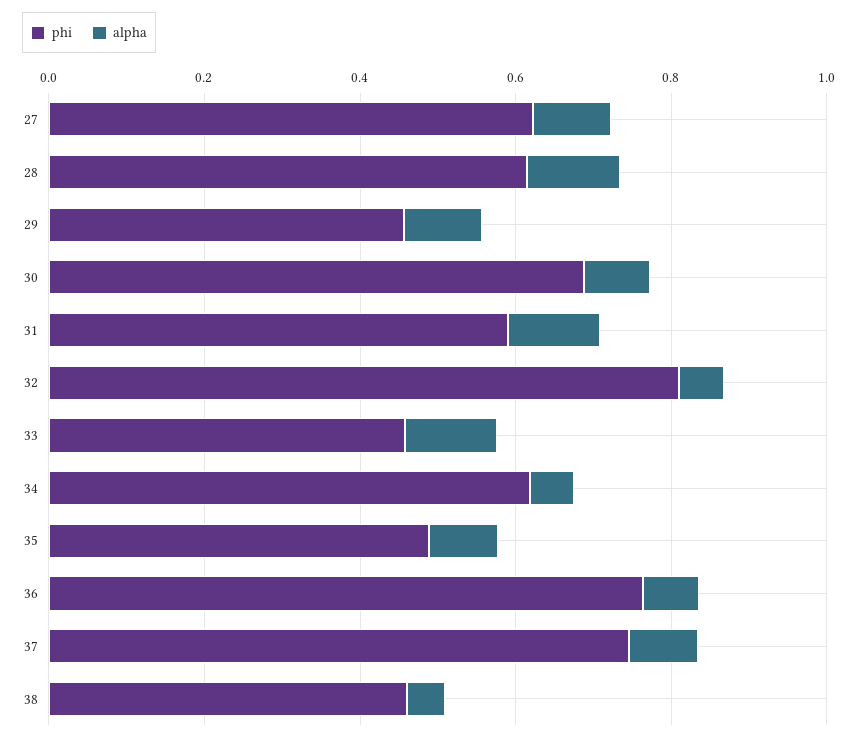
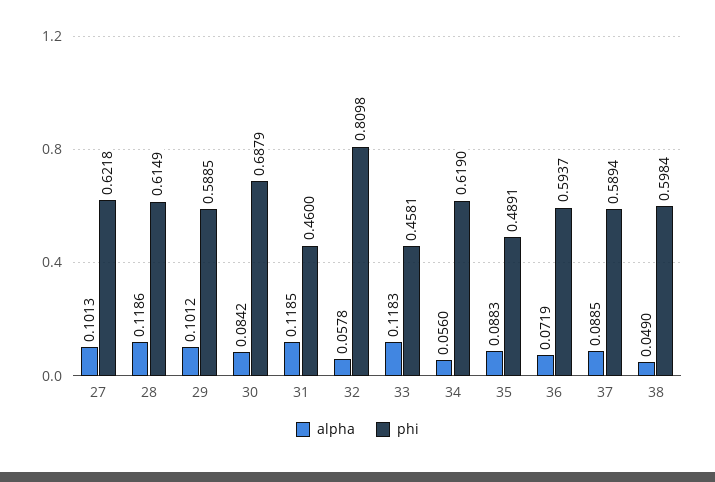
phi, 29: 0.45 -> 0.5885
phi, 31: 0.6 -> 0.46
phi, 36: 0.75 -> 0.5937
phi, 37: 0.75 -> 0.5894
phi, 38: 0.45 -> 0.5984

